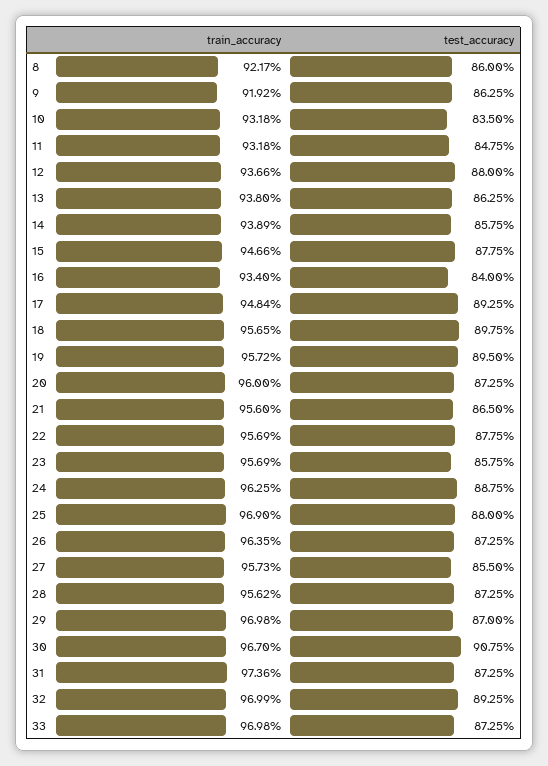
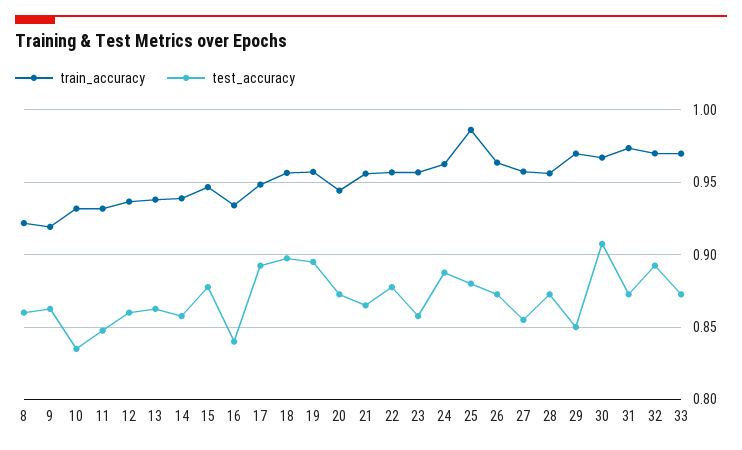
test_accuracy, 12: 0.88 -> 0.86
train_accuracy, 20: 0.96 -> 0.945
train_accuracy, 25: 0.969 -> 0.985
test_accuracy, 29: 0.87 -> 0.85

